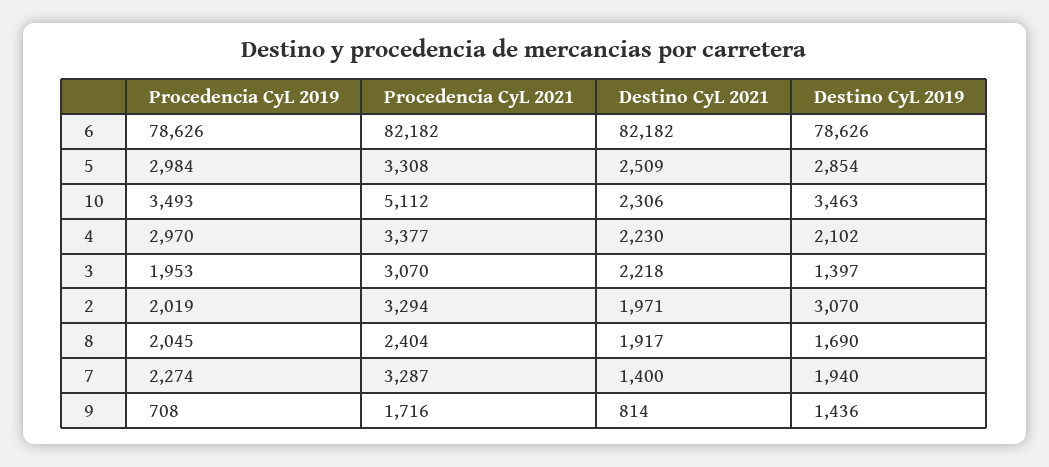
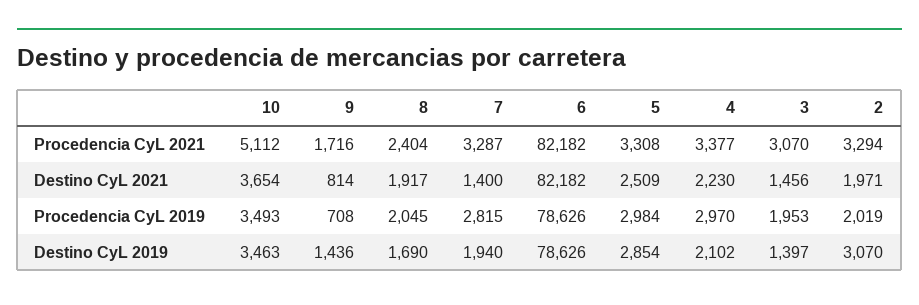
Destino CyL 2021, 10: 2306 -> 3654
Destino CyL 2021, 3: 2218 -> 1456
Procedencia CyL 2019, 7: 2274 -> 2815

